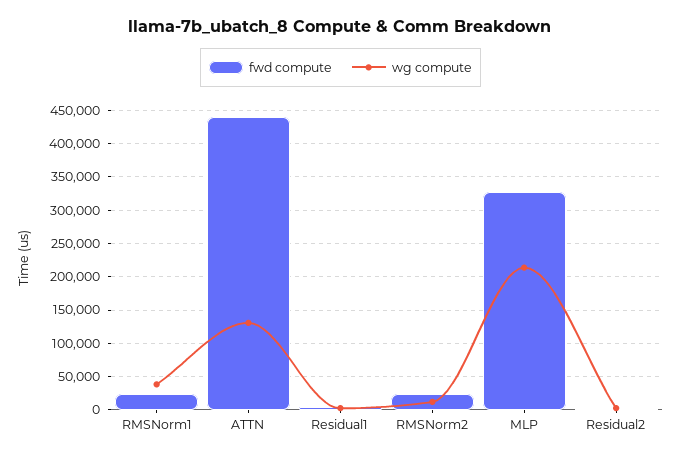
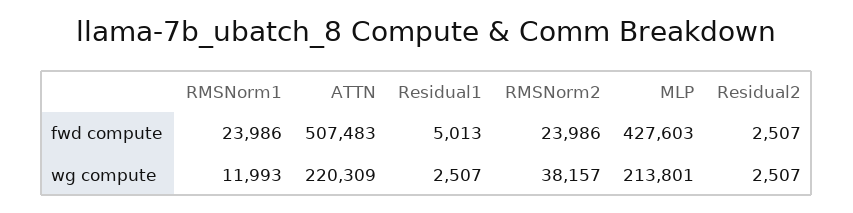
wg compute, RMSNorm1: 40000 -> 11993
fwd compute, ATTN: 440000 -> 507483
wg compute, ATTN: 130000 -> 220309
wg compute, RMSNorm2: 10000 -> 38157
fwd compute, MLP: 330000 -> 427603

